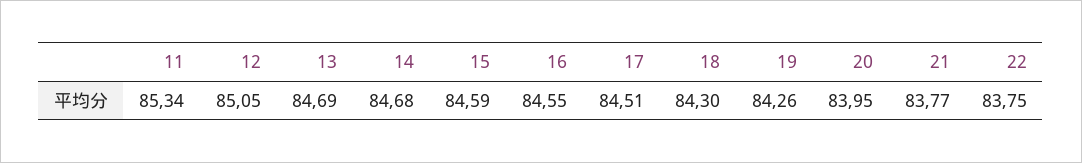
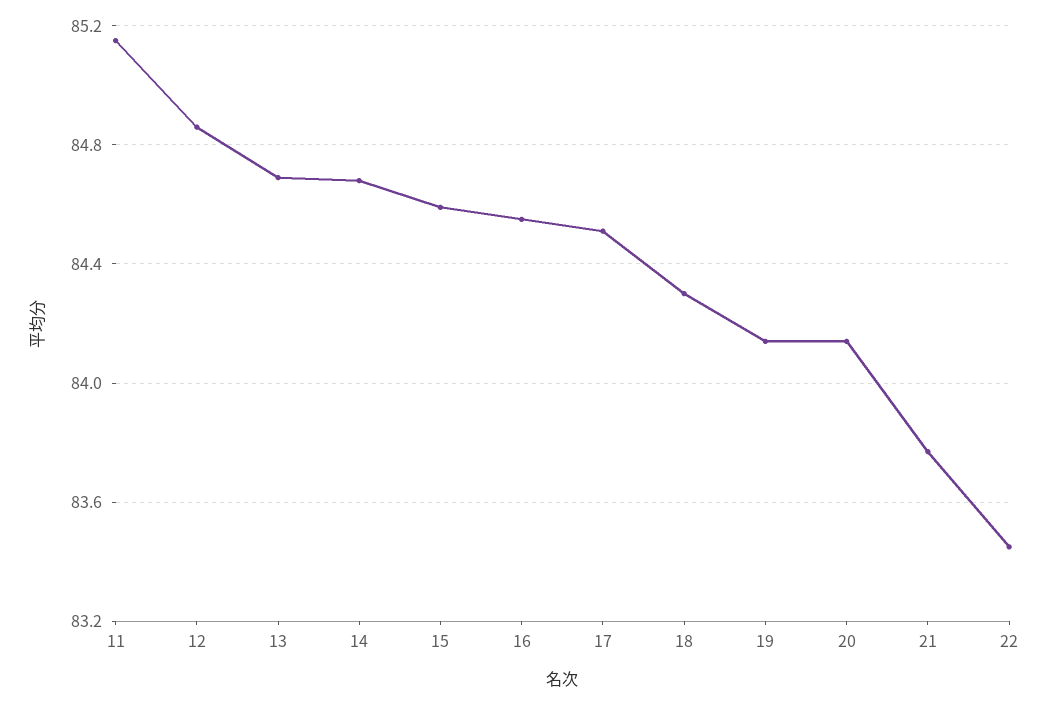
11: 85.34 -> 85.15
12: 85.05 -> 84.85
19: 84.26 -> 84.15
20: 83.95 -> 84.15
22: 83.75 -> 83.45

